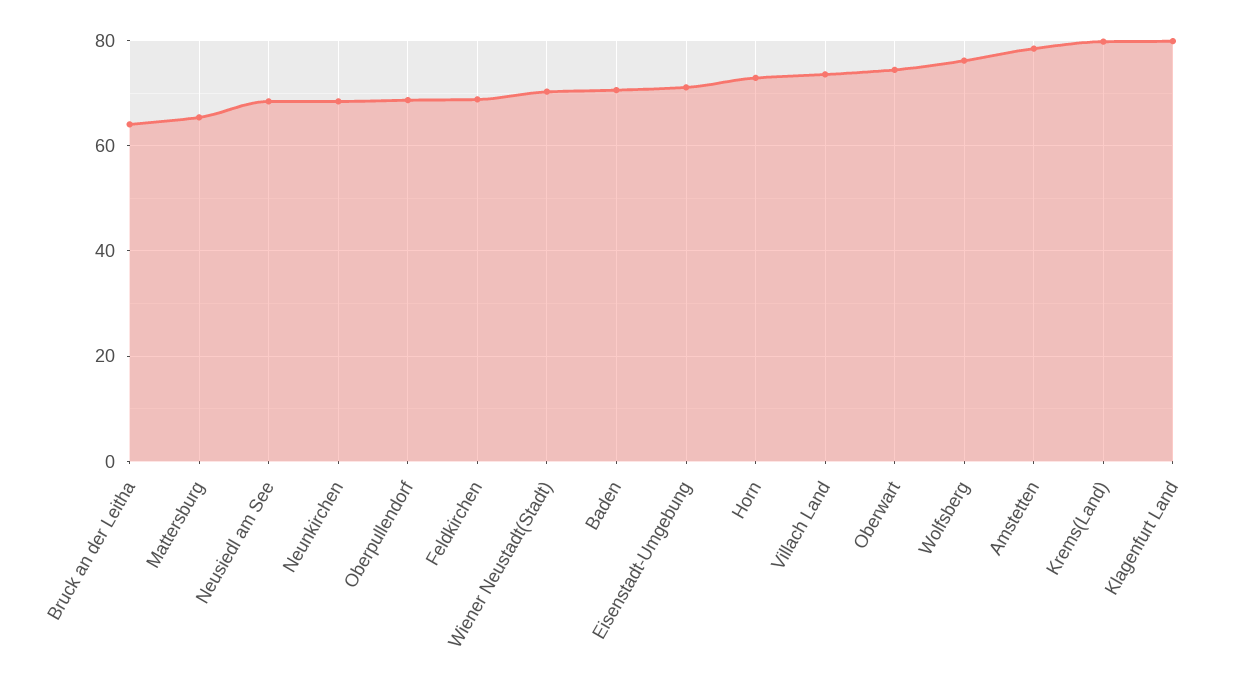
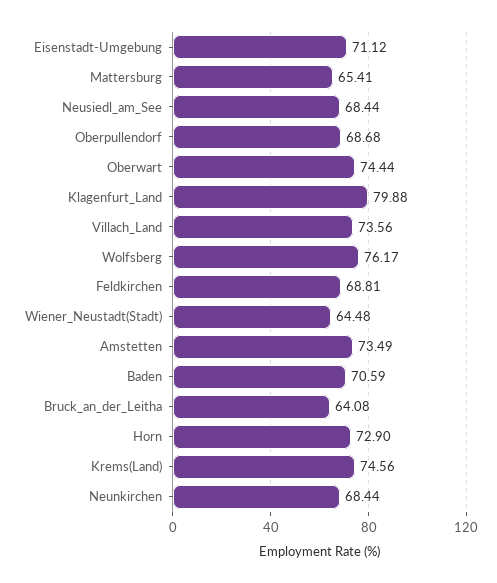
Wiener Neustadt(Stadt): 70 -> 64.48
Amstetten: 78 -> 73.49
Krems(Land): 80 -> 74.56

